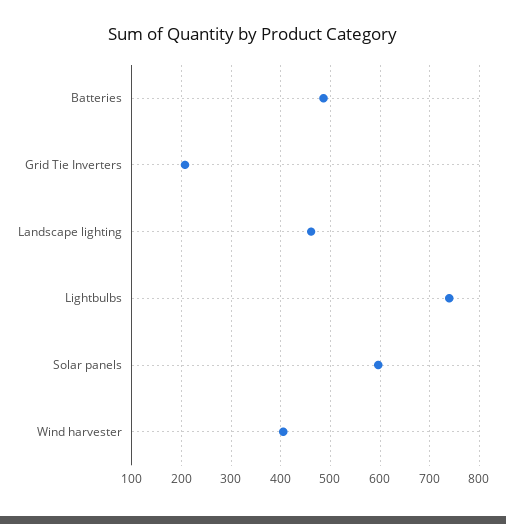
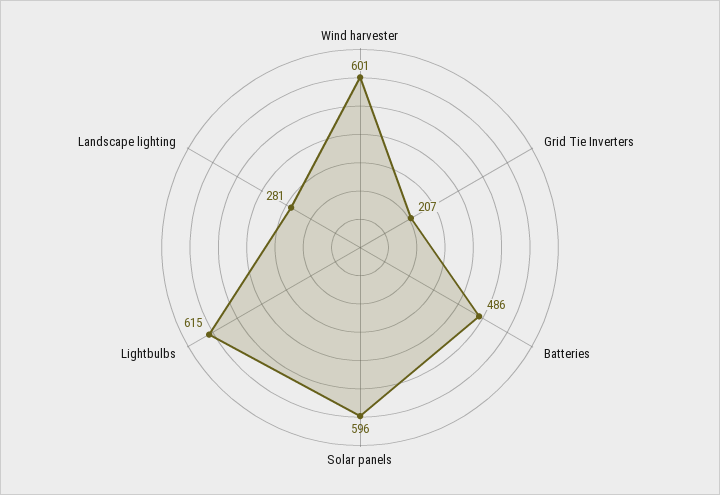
Landscape lighting: 460 -> 281
Lightbulbs: 740 -> 615
Wind harvester: 400 -> 601

